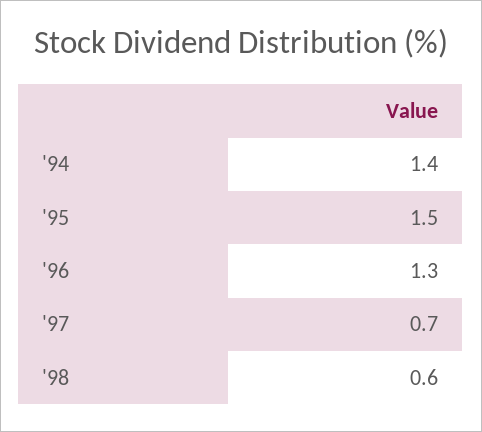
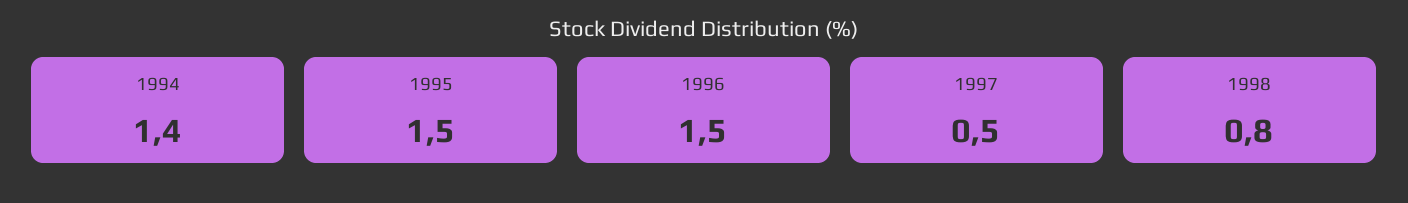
'96: 1.3 -> 1.5
'97: 0.7 -> 0.5
'98: 0.6 -> 0.8

